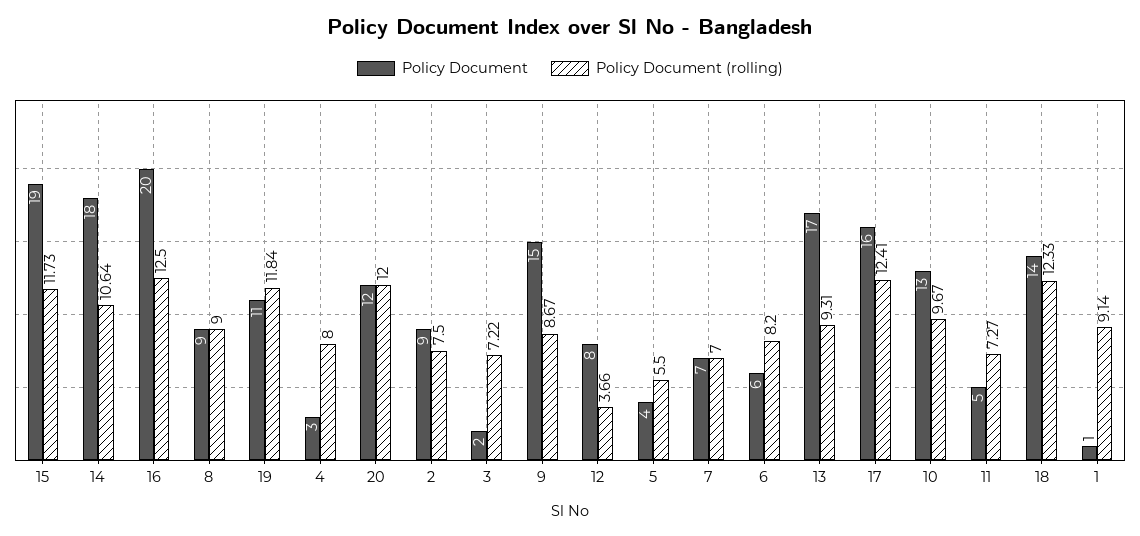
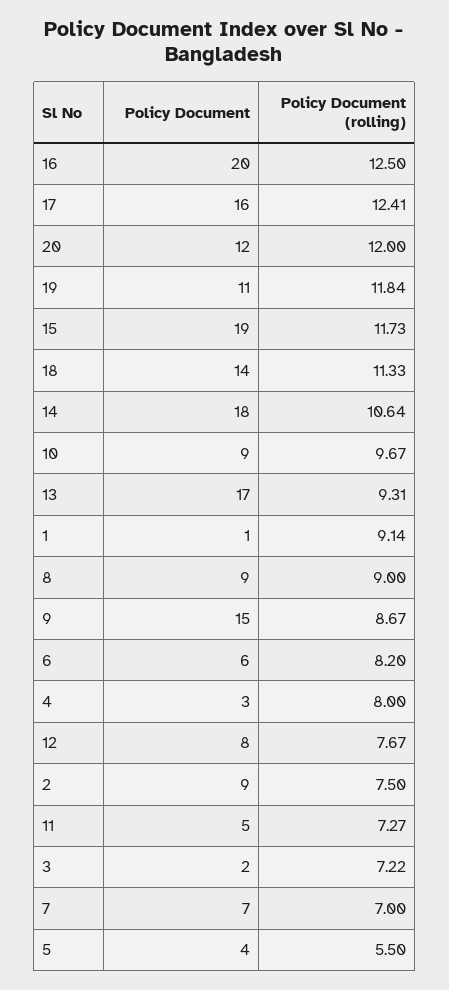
Policy Document (rolling), 12: 3.66 -> 7.67
Policy Document, 10: 13 -> 9
Policy Document (rolling), 18: 12.33 -> 11.33

